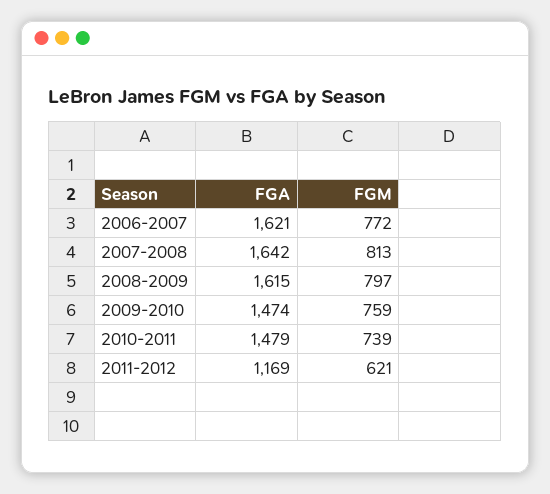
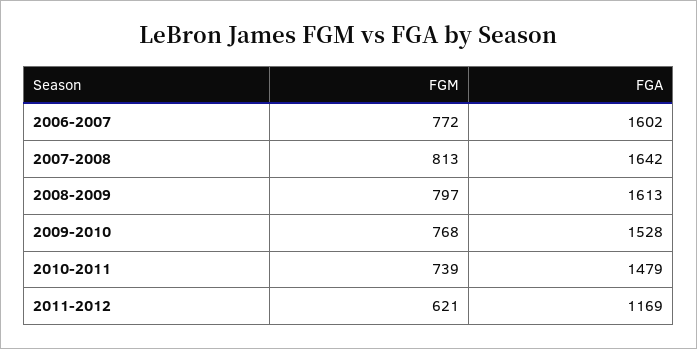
FGA, 2006-2007: 1621 -> 1602
FGA, 2008-2009: 1615 -> 1613
FGA, 2009-2010: 1474 -> 1528
FGM, 2009-2010: 759 -> 768

